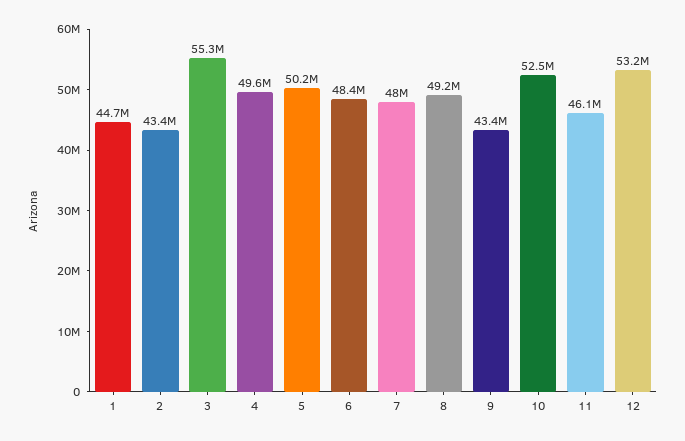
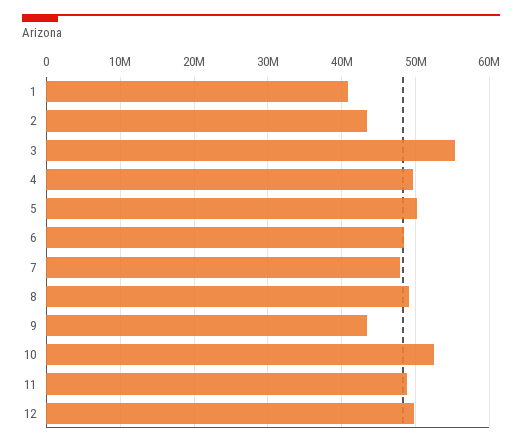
1: 44700000 -> 41000000
11: 46100000 -> 49000000
12: 53200000 -> 50000000

